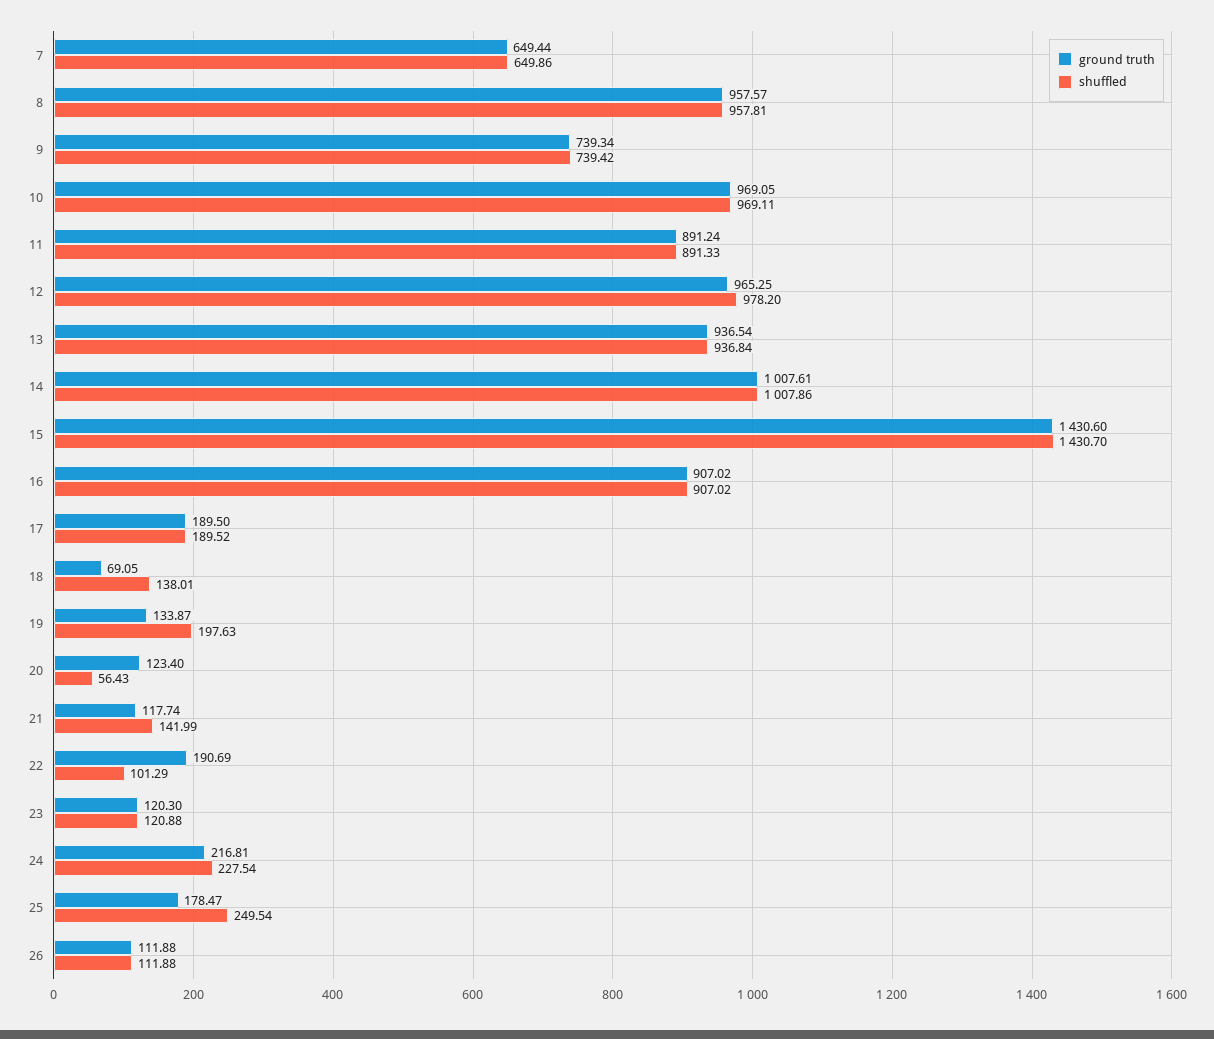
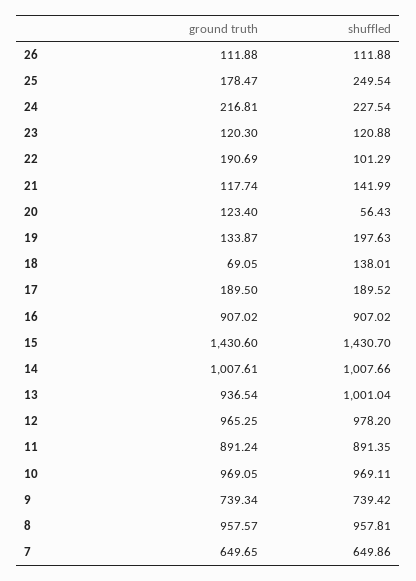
ground truth, 7: 649.44 -> 649.65
shuffled, 11: 891.33 -> 891.35
shuffled, 13: 936.84 -> 1001.04
shuffled, 14: 1007.86 -> 1007.66

